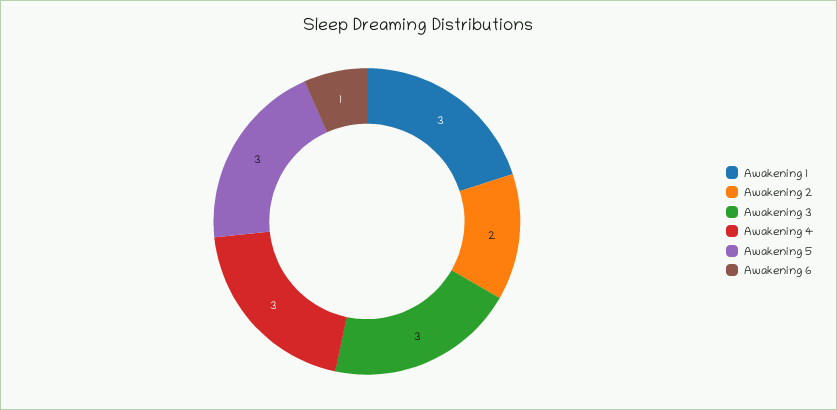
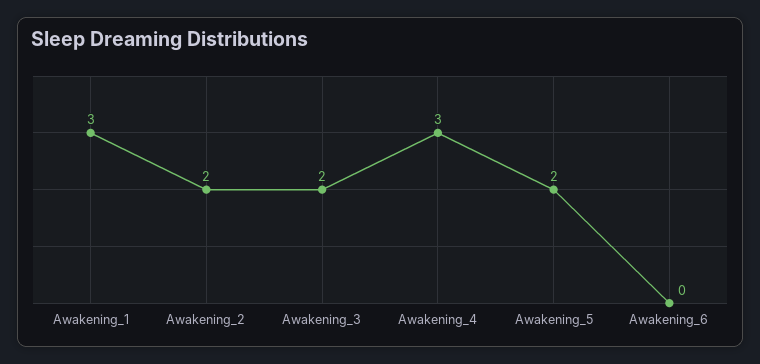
Awakening 3: 3 -> 2
Awakening 5: 3 -> 2
Awakening 6: 1 -> 0

